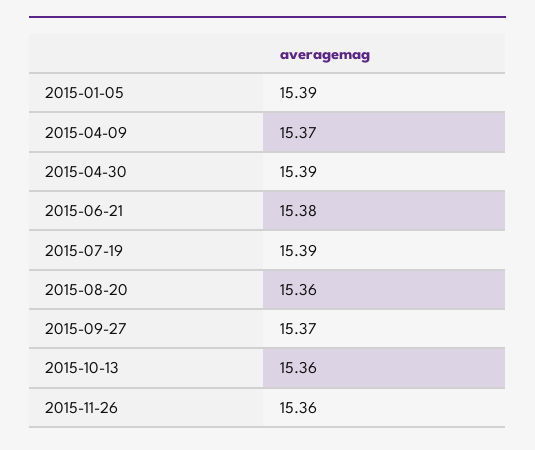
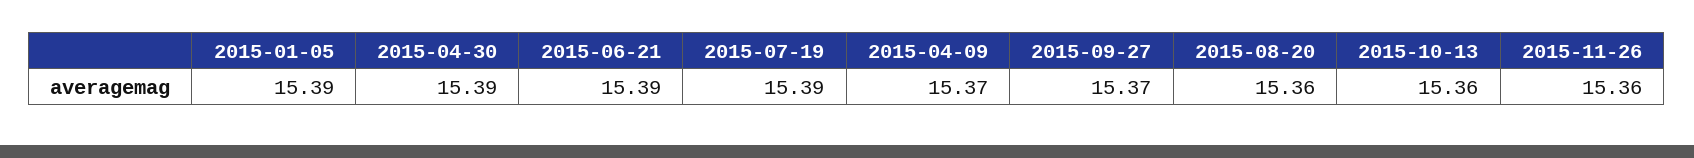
2015-06-21: 15.38 -> 15.39

